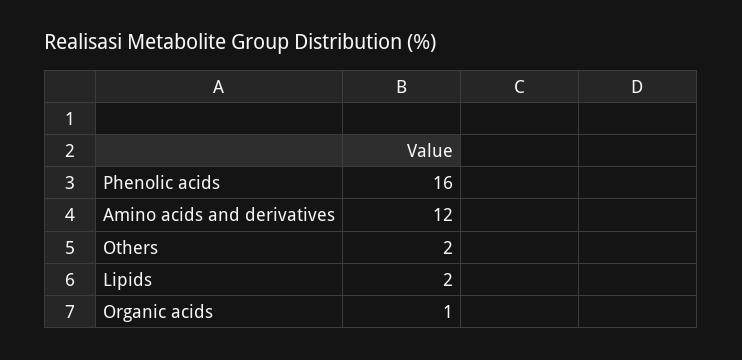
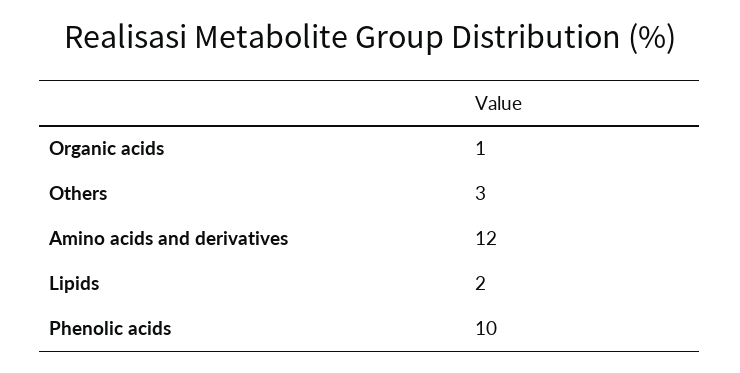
Phenolic acids: 16 -> 10
Others: 2 -> 3

